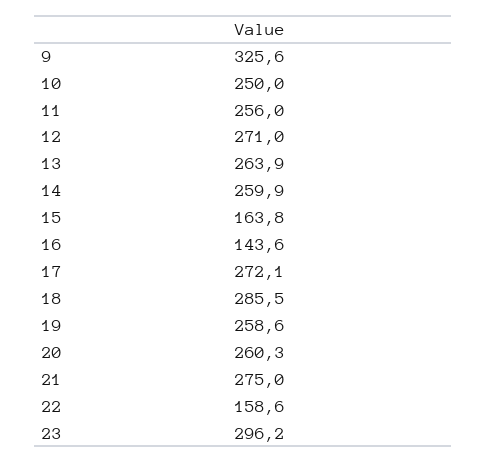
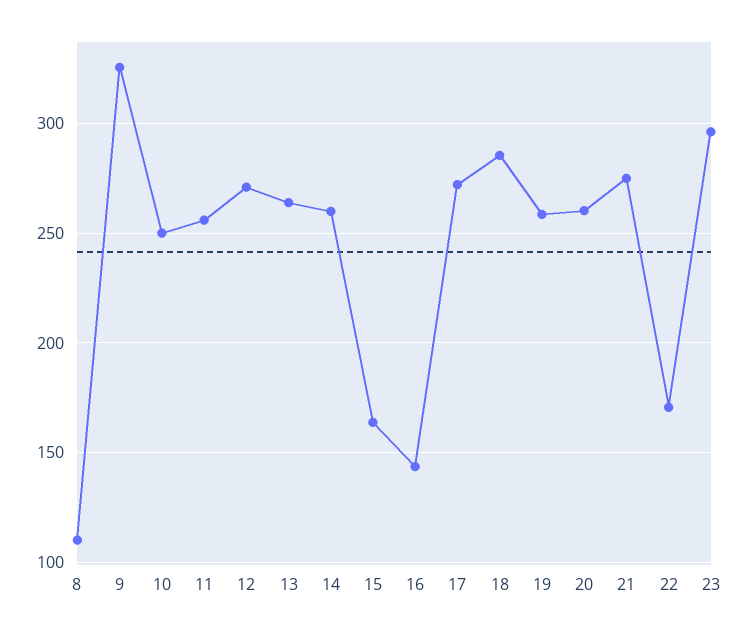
22: 158.6 -> 170
8: none -> 110

